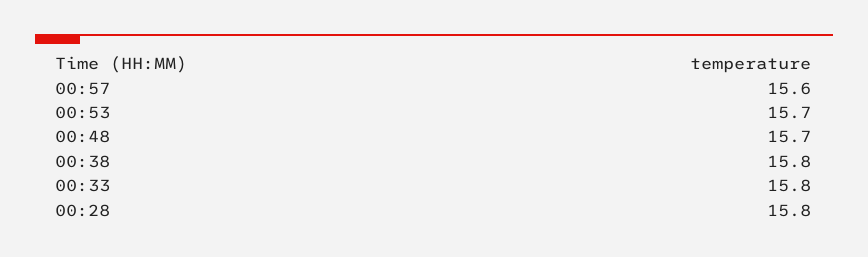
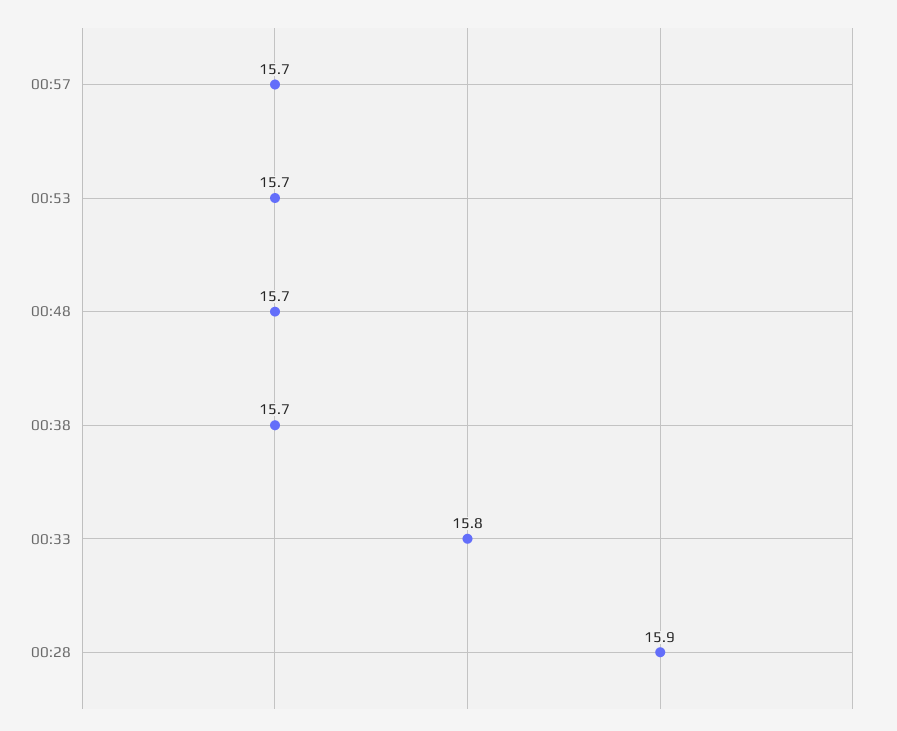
00:57: 15.6 -> 15.7
00:38: 15.8 -> 15.7
00:28: 15.8 -> 15.9

